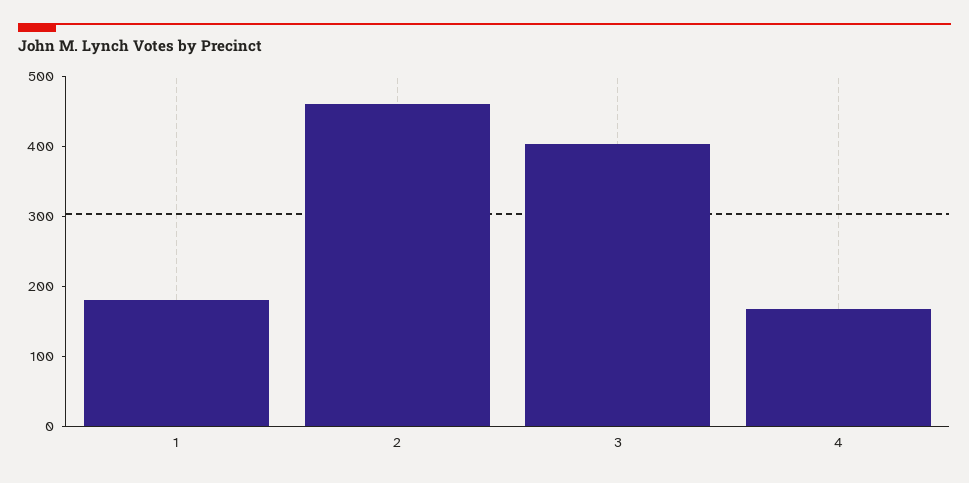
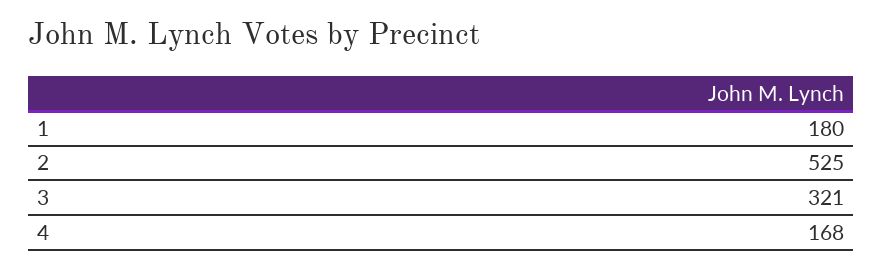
2: 460 -> 525
3: 400 -> 321

